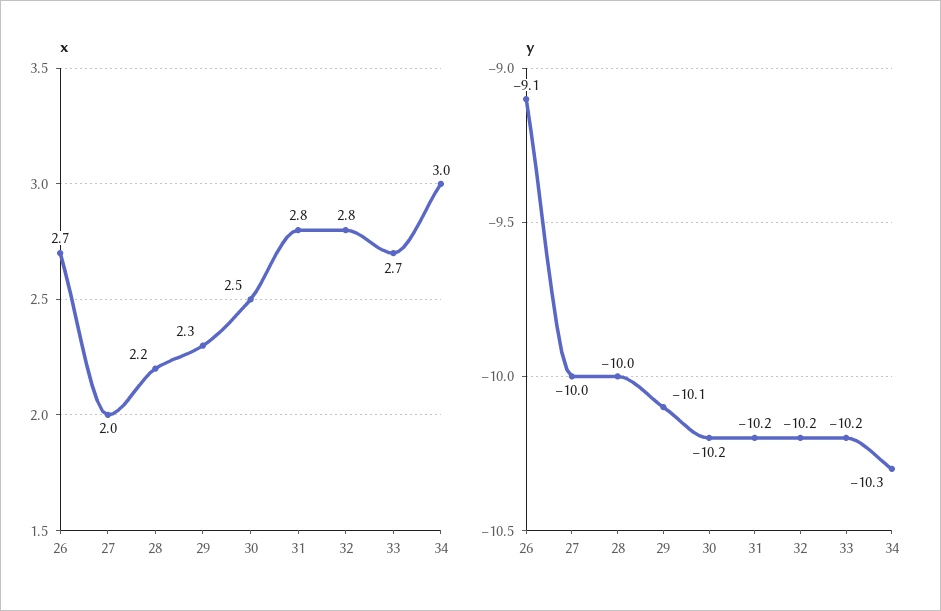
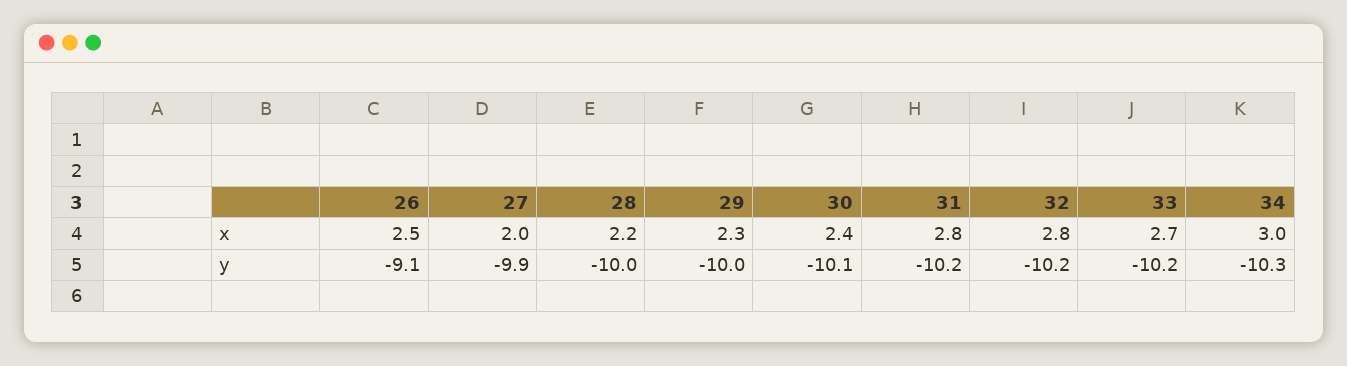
x, 26: 2.7 -> 2.5
x, 30: 2.5 -> 2.4
y, 27: -10 -> -9.9
y, 29: -10.1 -> -10
y, 30: -10.2 -> -10.1

